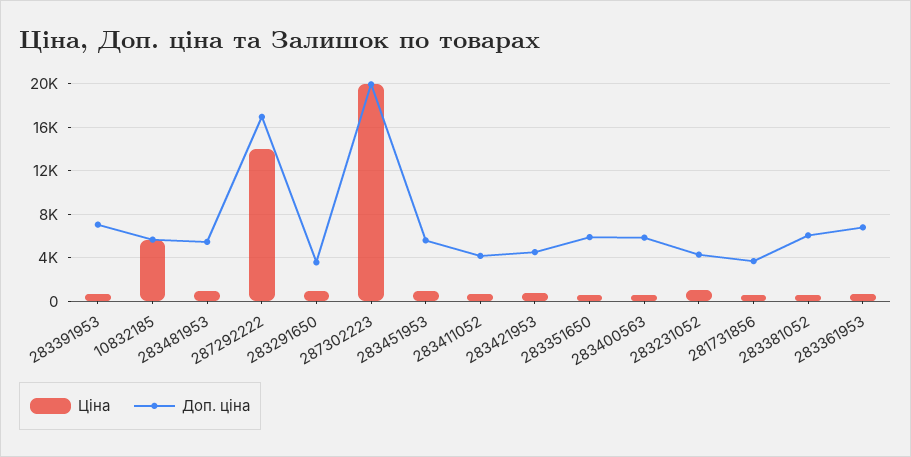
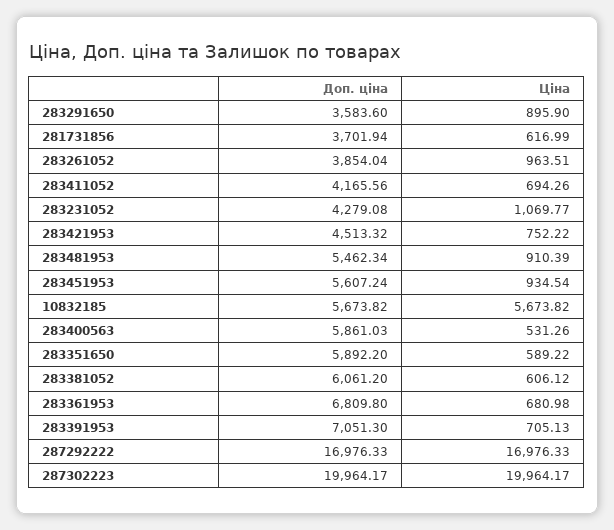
Ціна, 287292222: 14000 -> 16976.33
Доп. ціна, 283261052: none -> 3854.04
Ціна, 283261052: none -> 963.51

